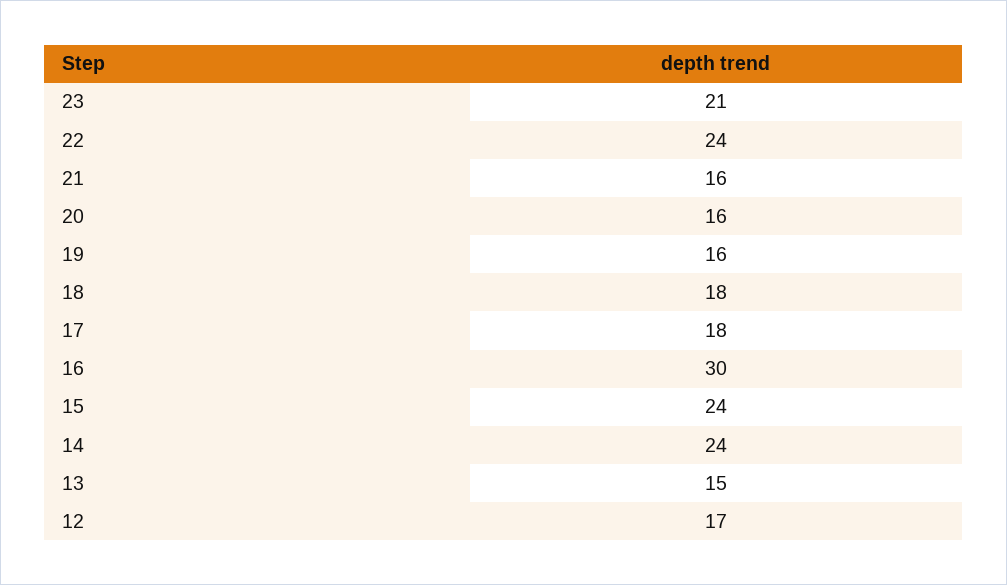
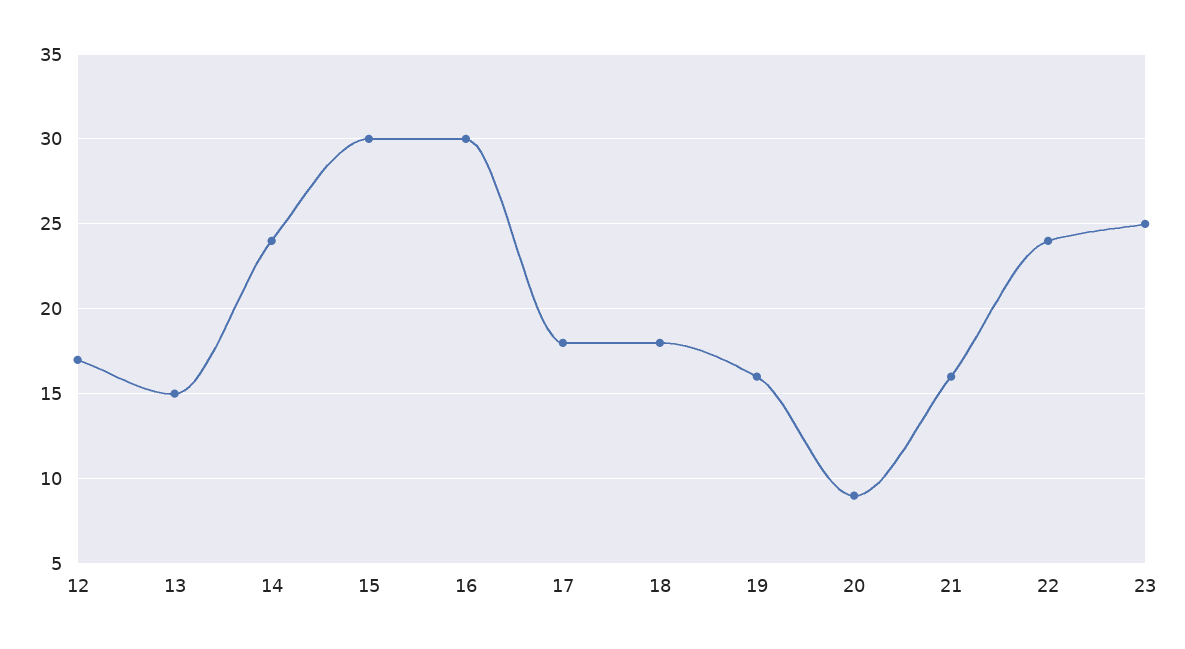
23: 21 -> 25
20: 16 -> 9
15: 24 -> 30

